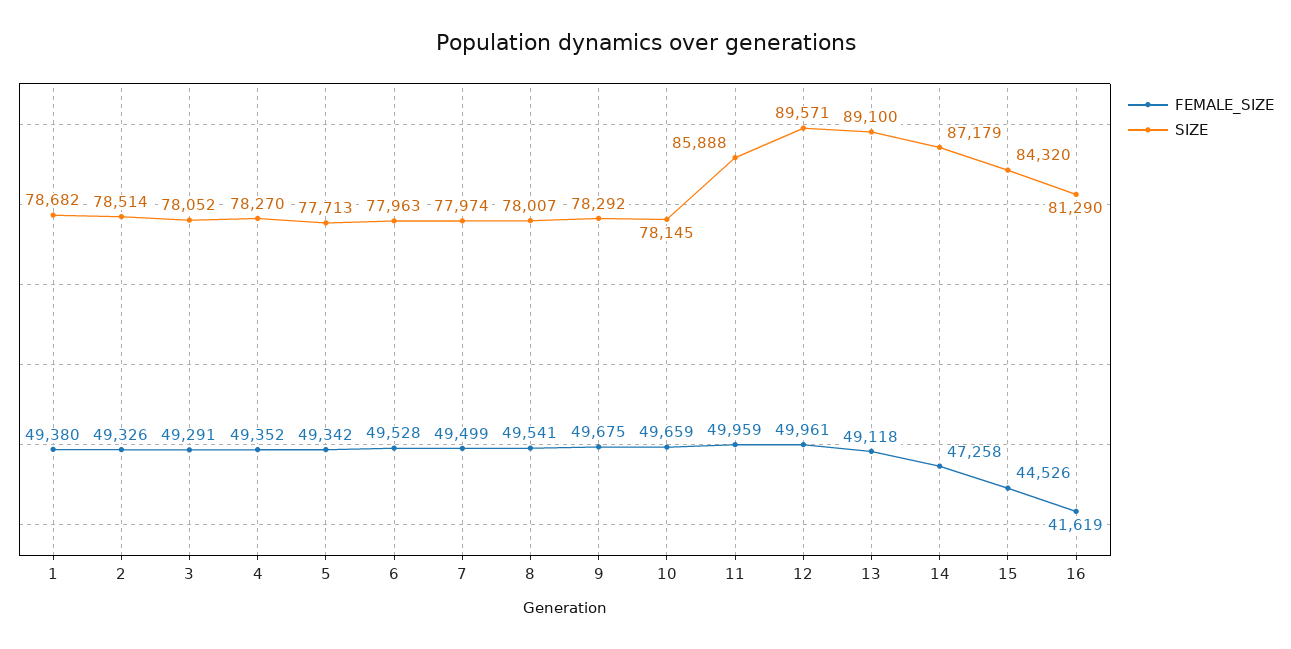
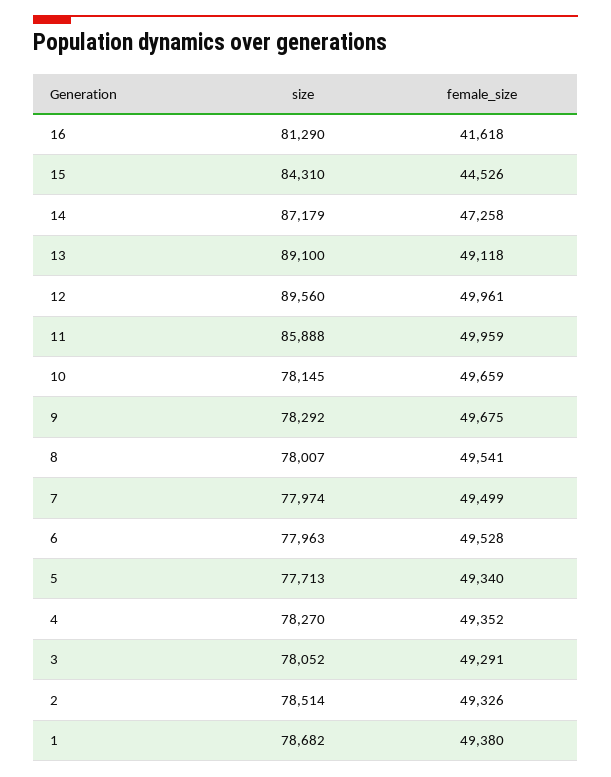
FEMALE_SIZE, 5: 49342 -> 49340
SIZE, 12: 89571 -> 89560
SIZE, 15: 84320 -> 84310
FEMALE_SIZE, 16: 41619 -> 41618

